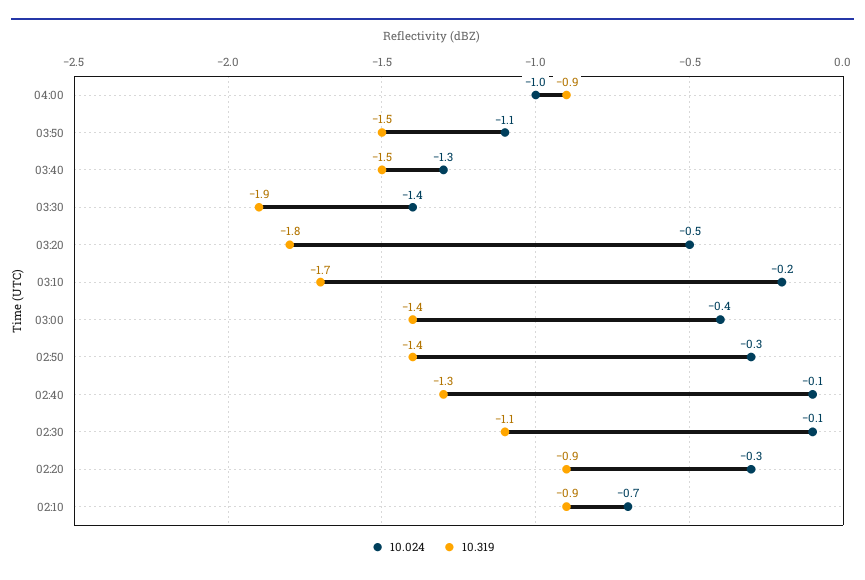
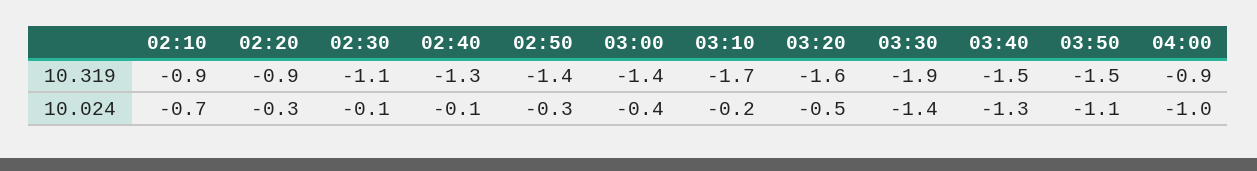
10.319, 03:20: -1.8 -> -1.6

